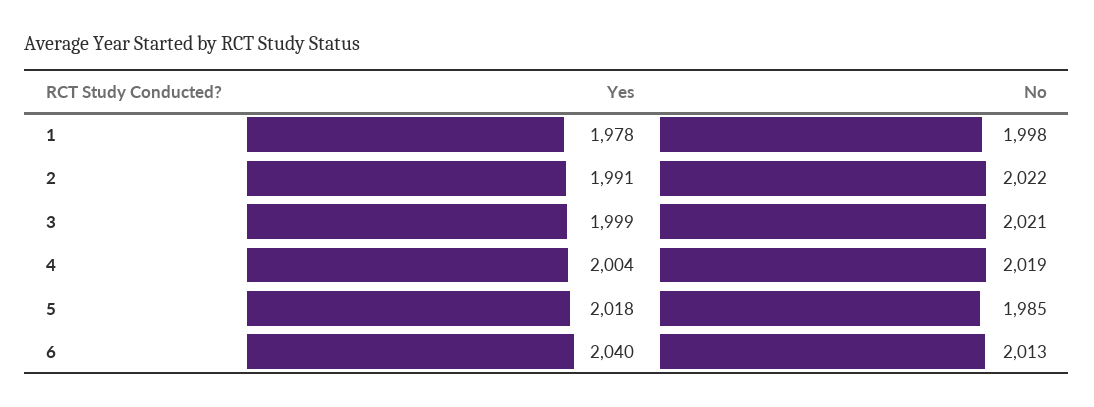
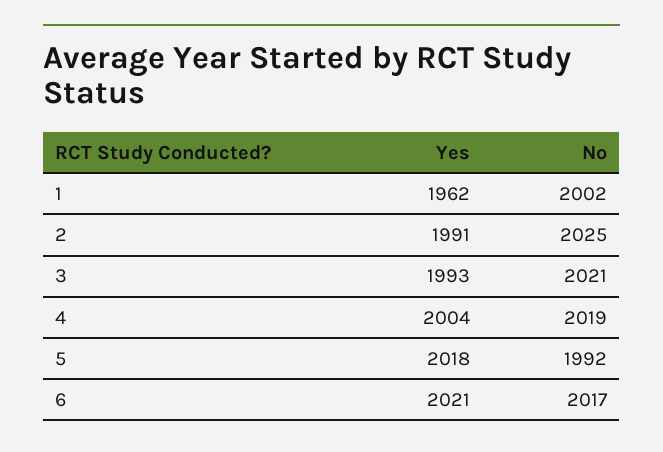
Yes, 1: 1978 -> 1962
No, 1: 1998 -> 2002
No, 2: 2022 -> 2025
Yes, 3: 1999 -> 1993
No, 5: 1985 -> 1992
Yes, 6: 2040 -> 2021
No, 6: 2013 -> 2017

